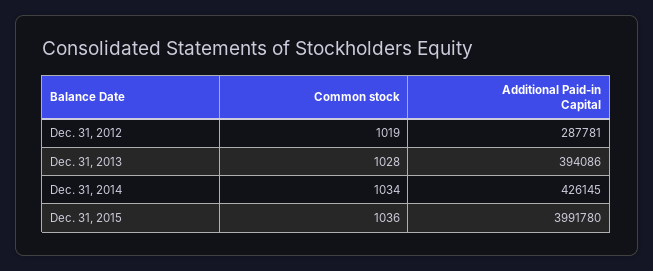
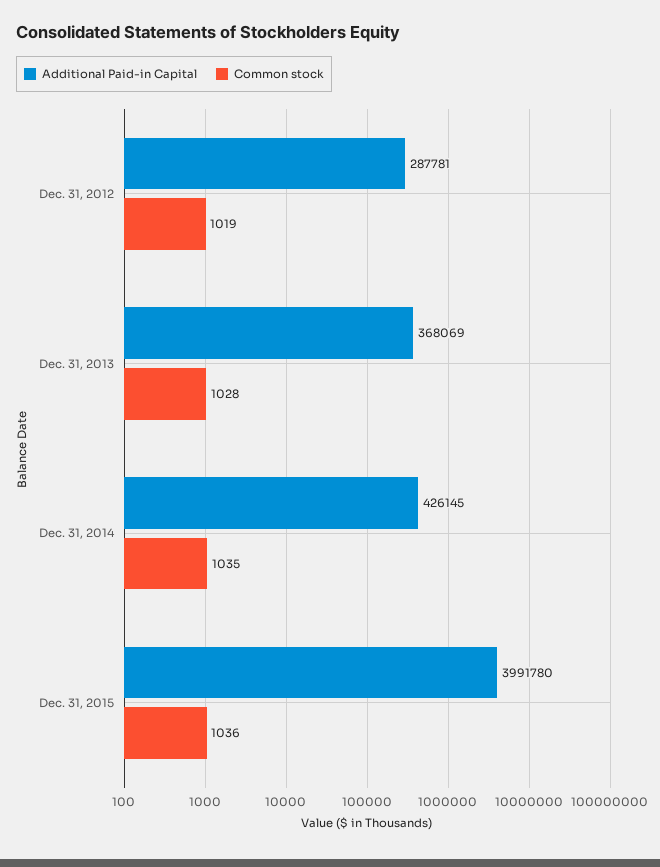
Additional Paid-in Capital, Dec. 31, 2013: 394086 -> 368069
Common stock, Dec. 31, 2014: 1034 -> 1035

